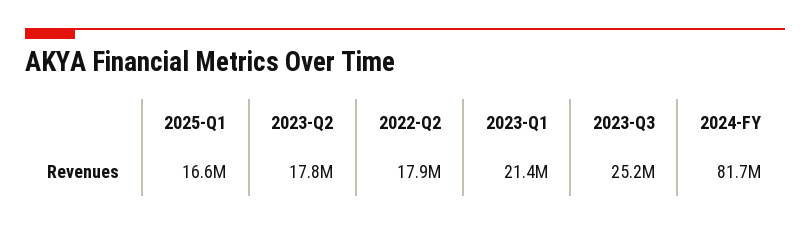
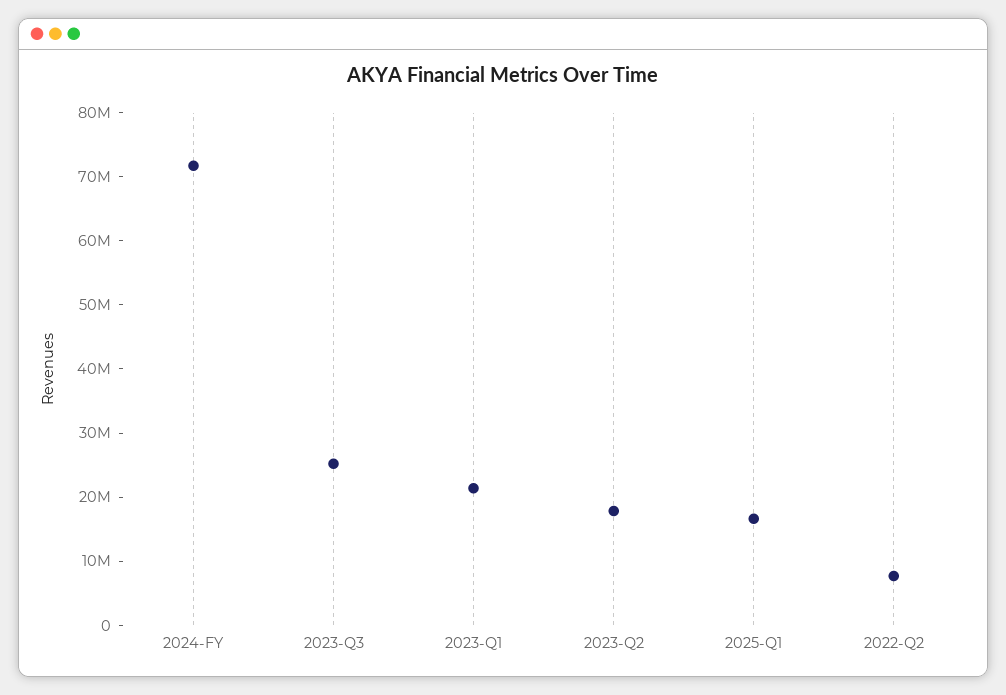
2022-Q2: 17900000 -> 8000000
2024-FY: 81700000 -> 72000000

